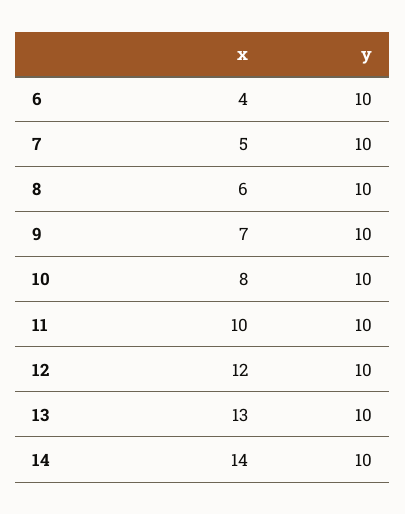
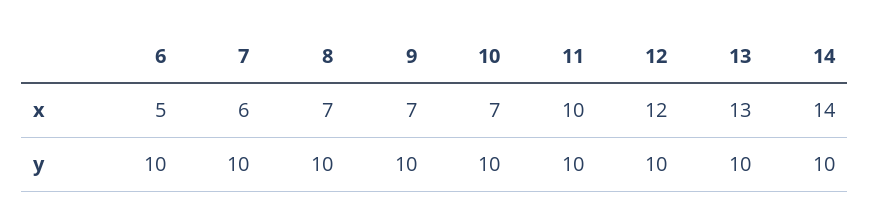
x, 6: 4 -> 5
x, 7: 5 -> 6
x, 8: 6 -> 7
x, 10: 8 -> 7

